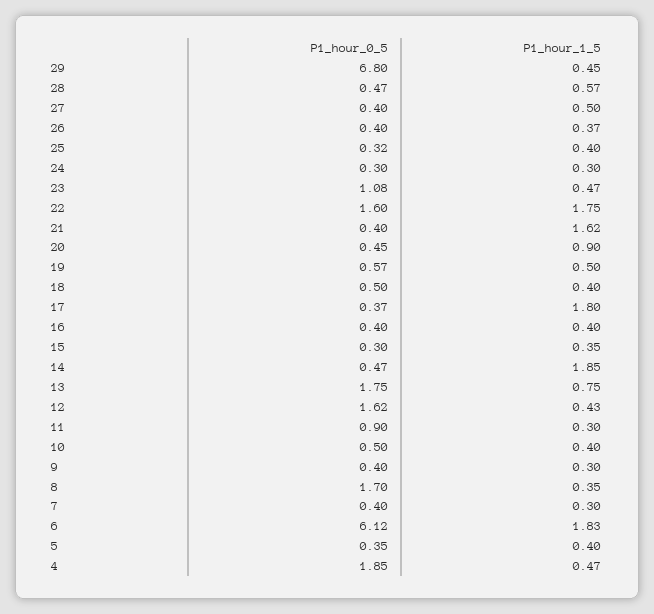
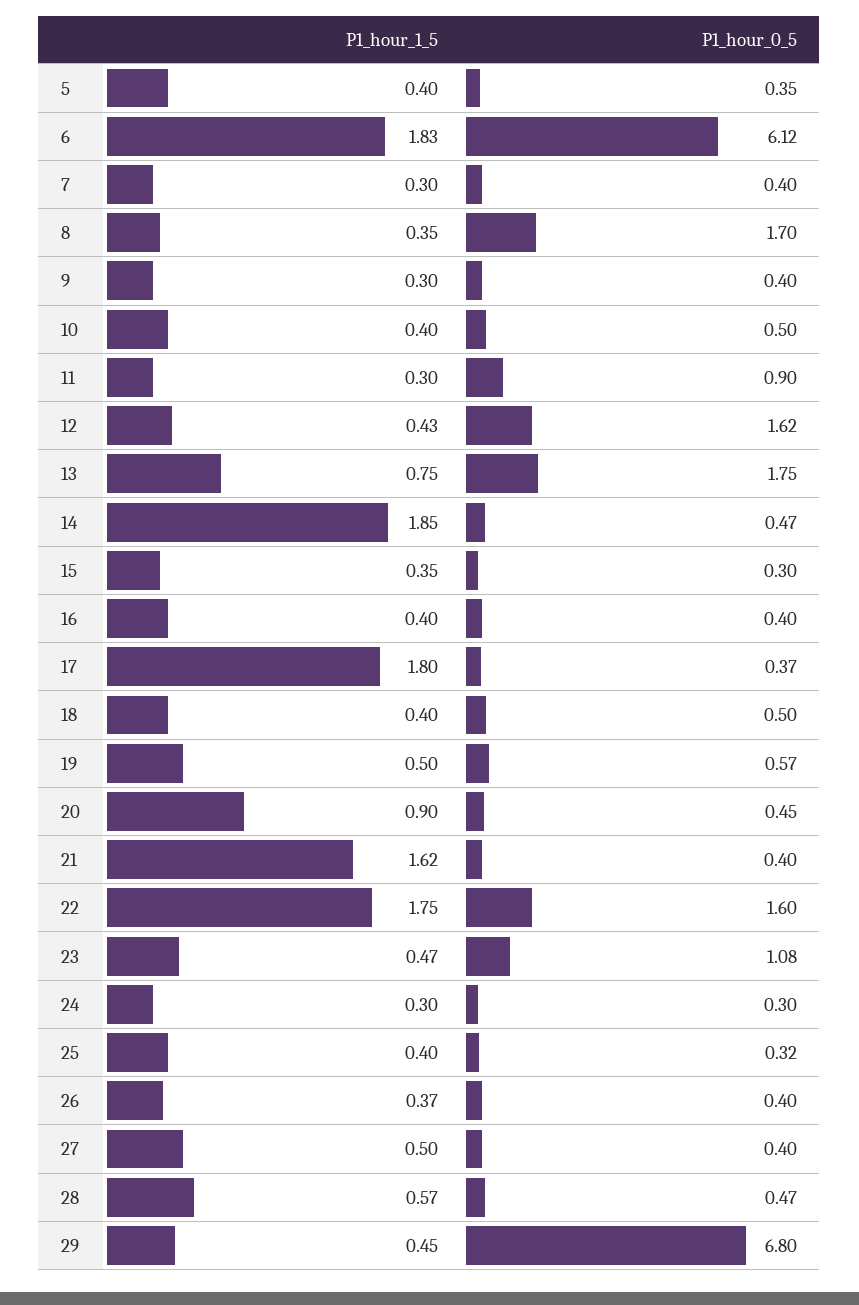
P1_hour_0_5, 4: 1.85 -> none
P1_hour_1_5, 4: 0.47 -> none

